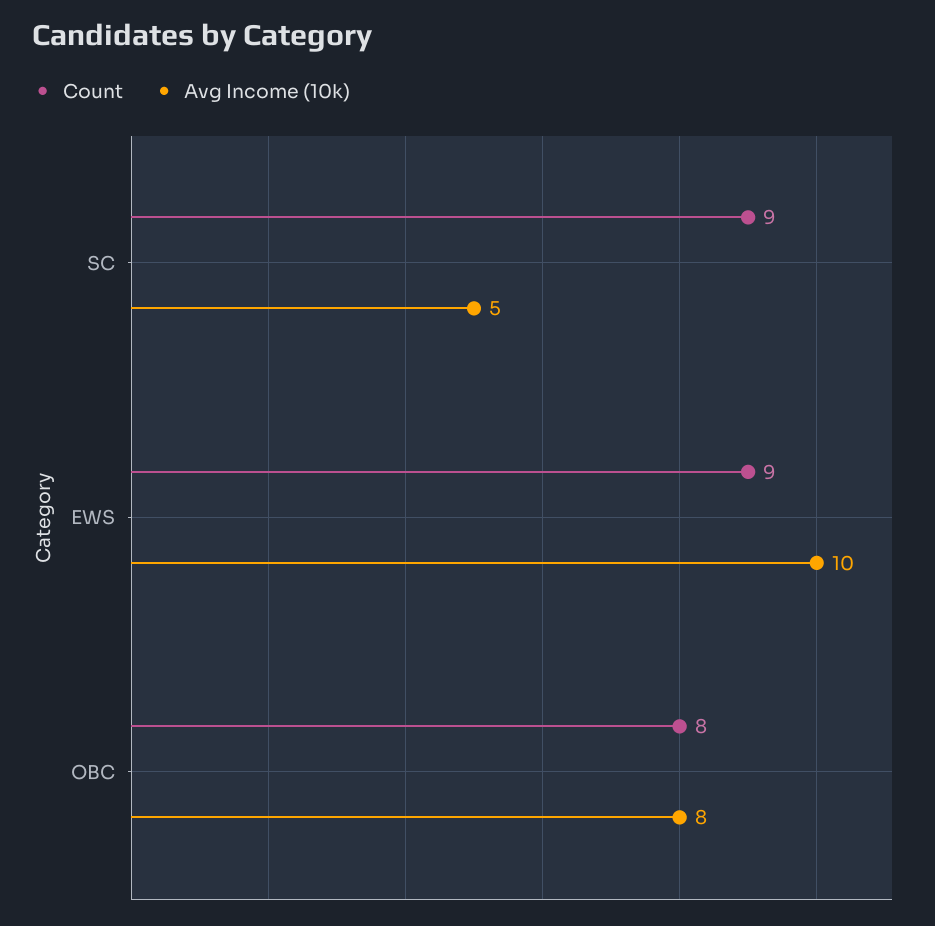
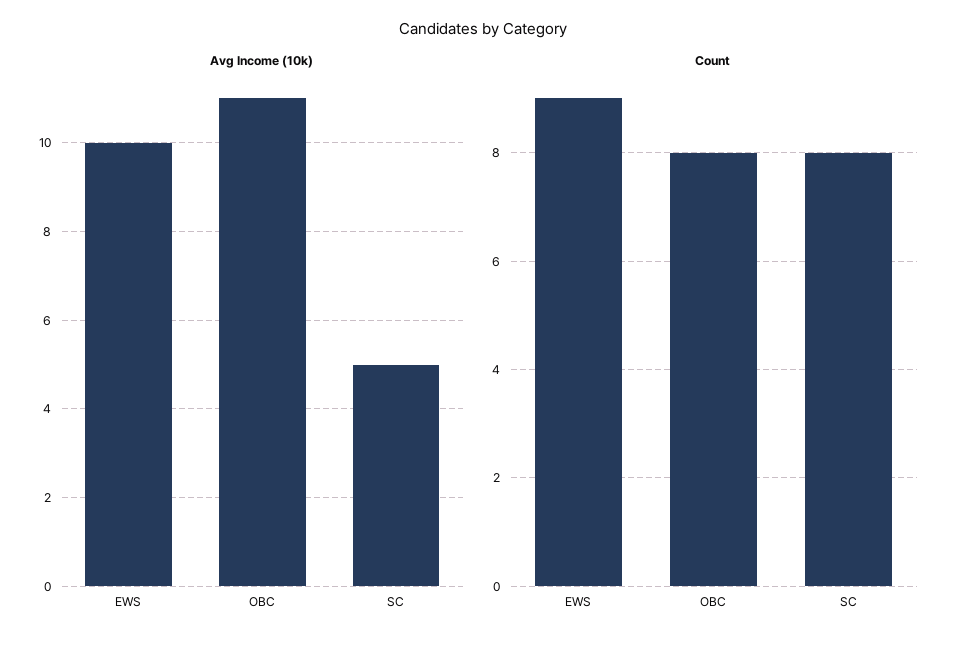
Count, SC: 9 -> 8
Avg Income (10k), OBC: 8 -> 11

